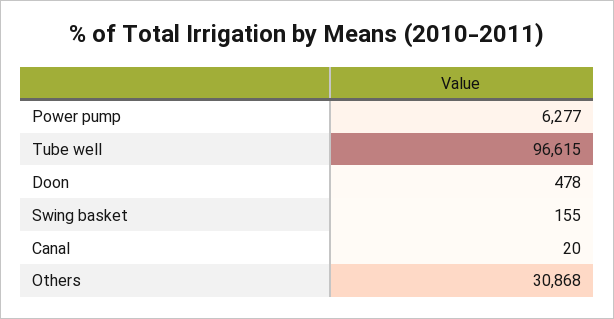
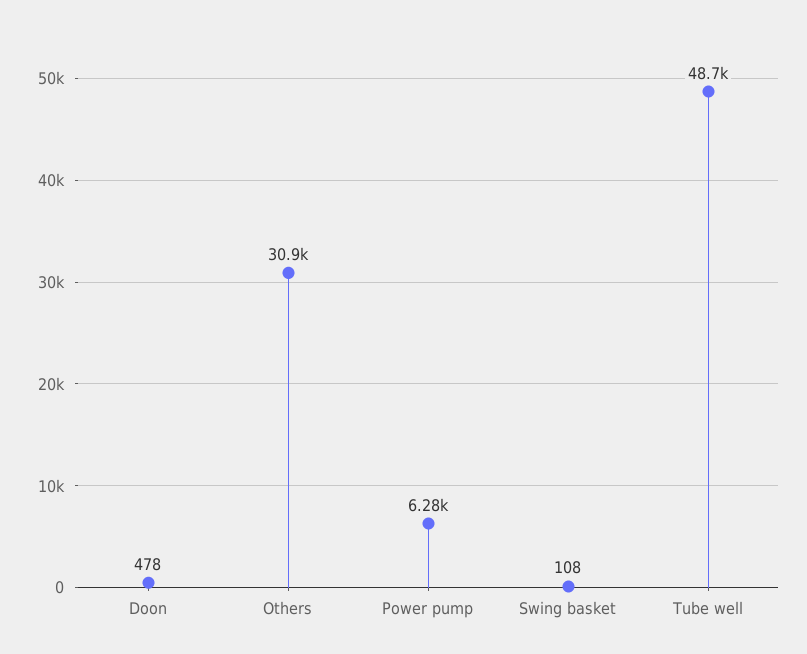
Tube well: 96615 -> 48700
Swing basket: 155 -> 108
Canal: 20 -> none

